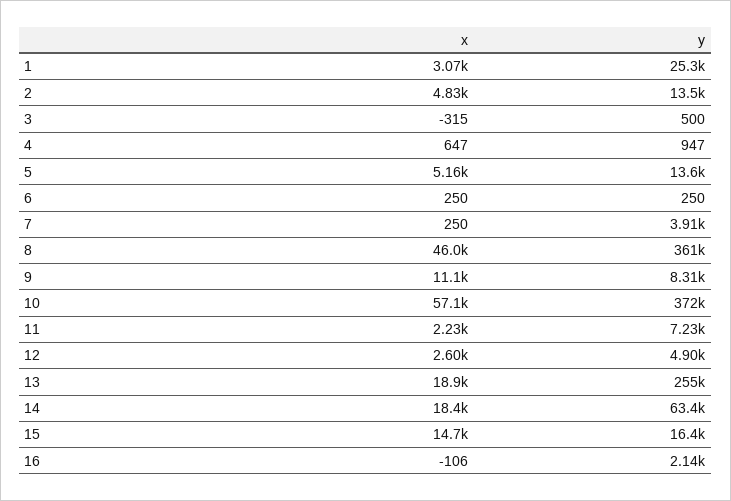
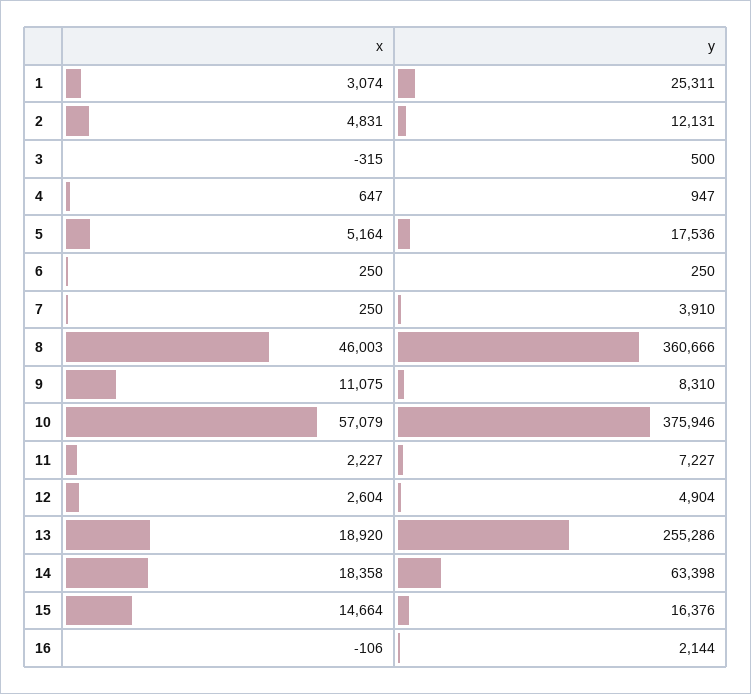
y, 2: 13500 -> 12131
y, 5: 13600 -> 17536
y, 10: 372000 -> 375946

